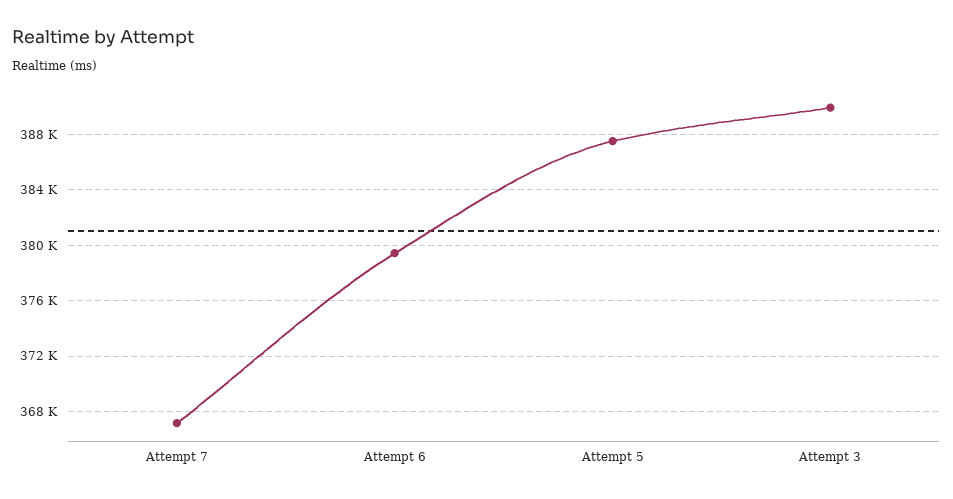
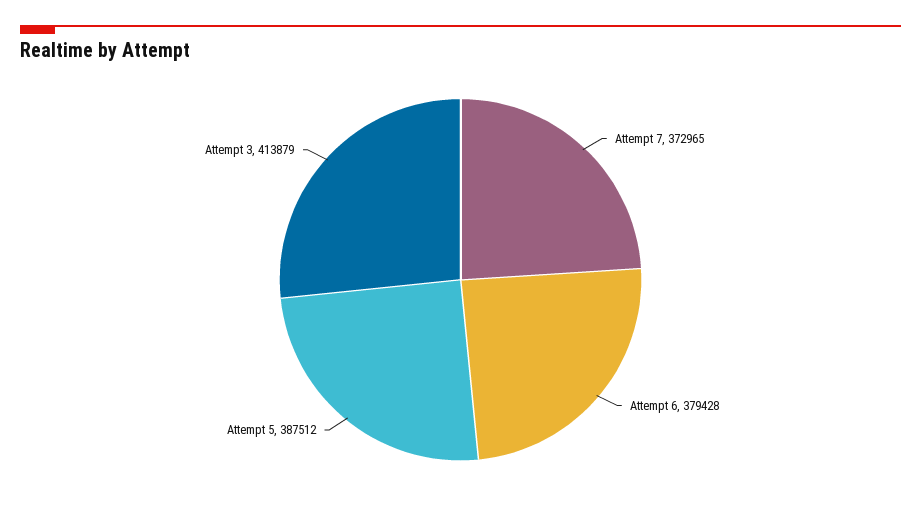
Attempt 7: 367000 -> 372965
Attempt 3: 390000 -> 413879

